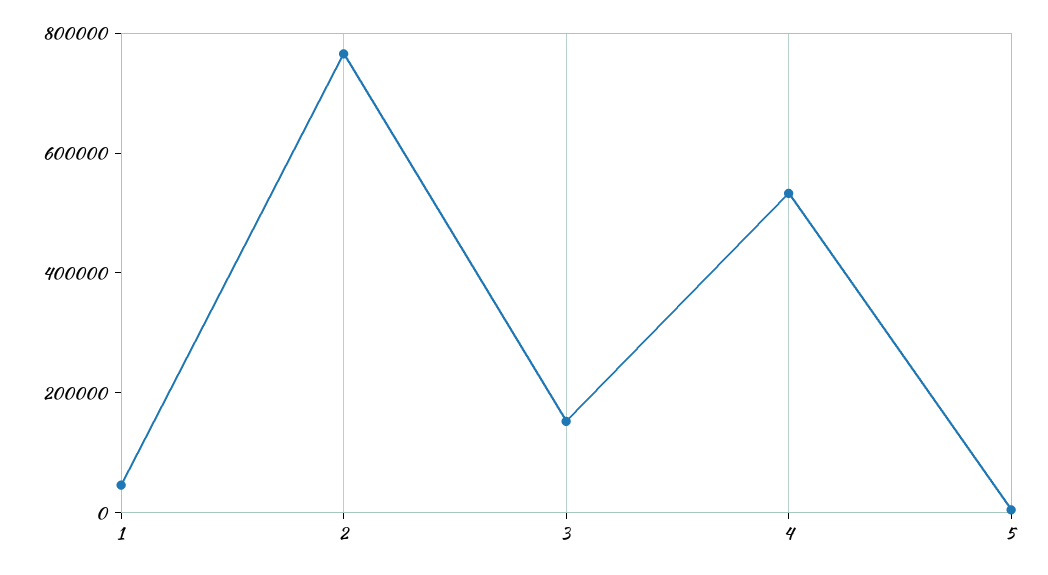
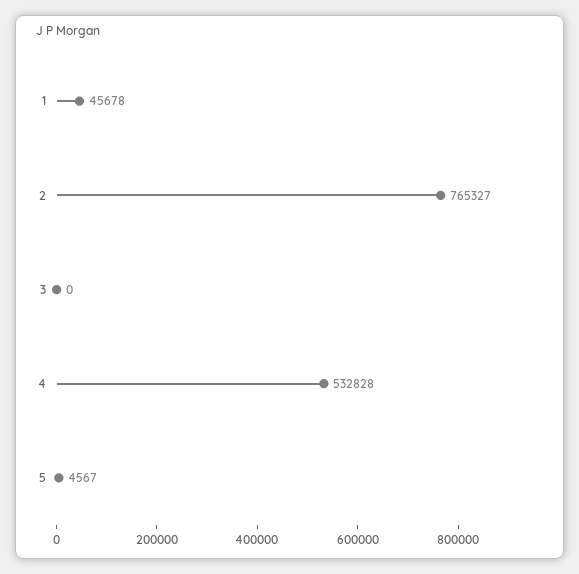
3: 150000 -> 0

